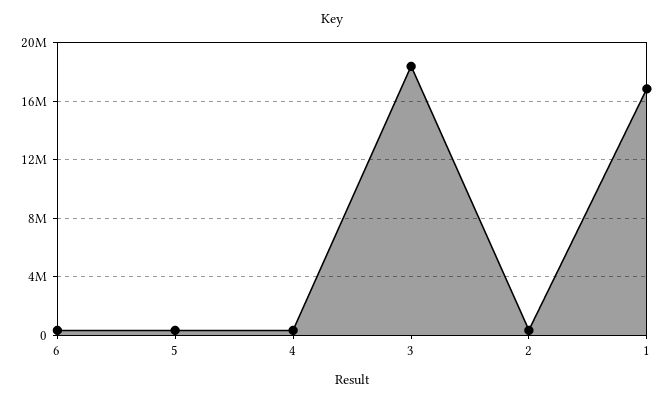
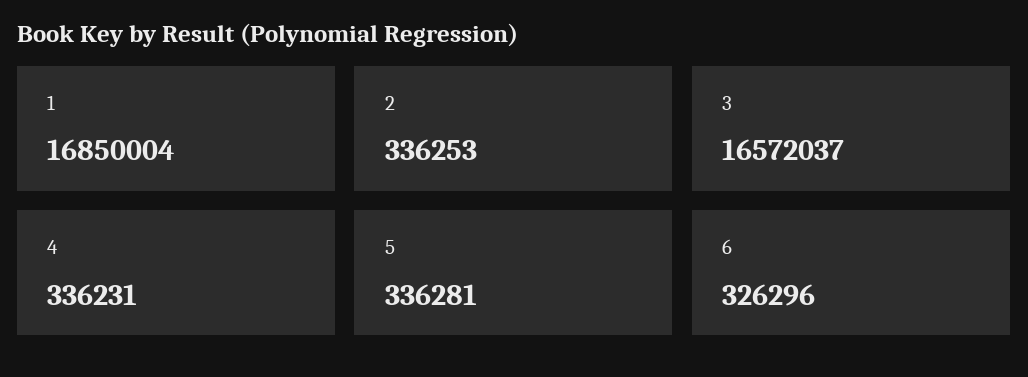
3: 18500000 -> 16572037

